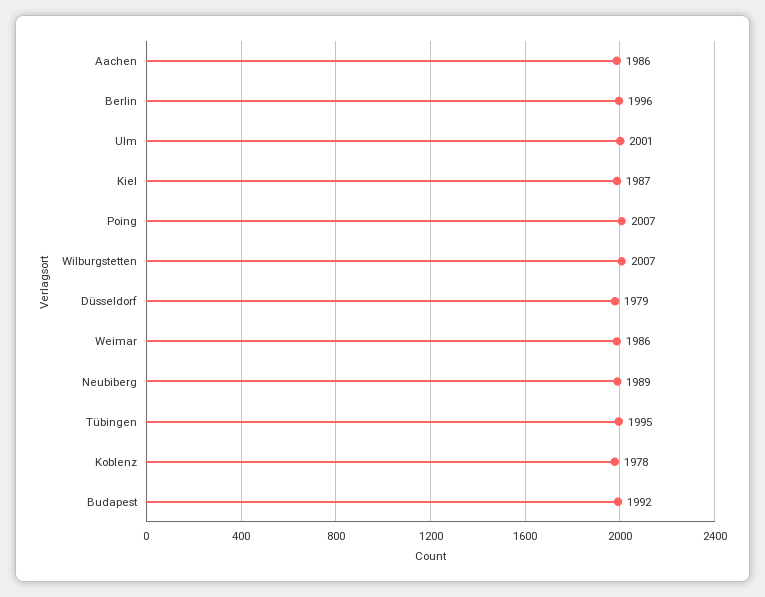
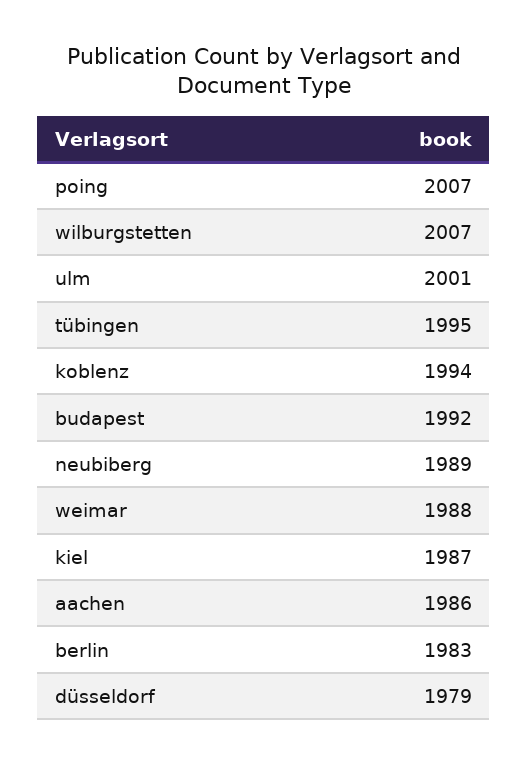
Berlin: 1996 -> 1983
Weimar: 1986 -> 1988
Koblenz: 1978 -> 1994

